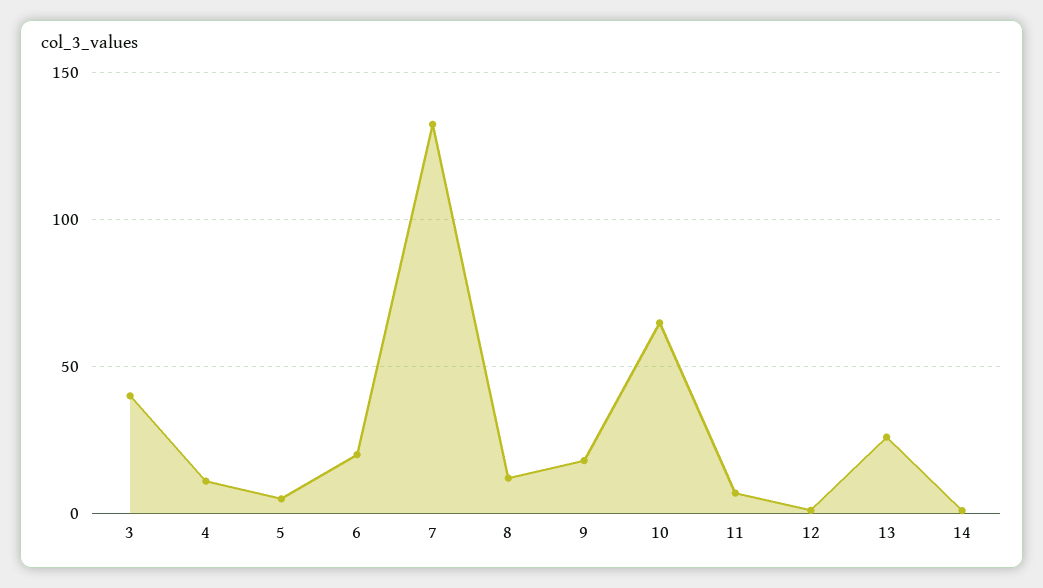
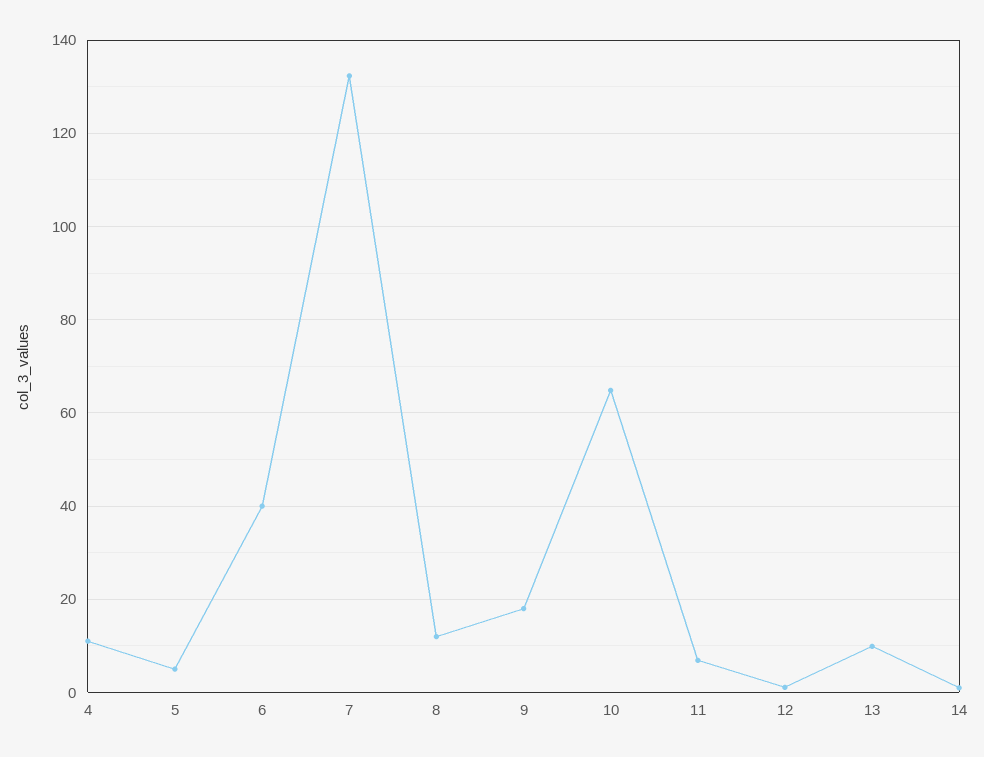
3: 40 -> none
6: 20 -> 40
13: 25 -> 10

